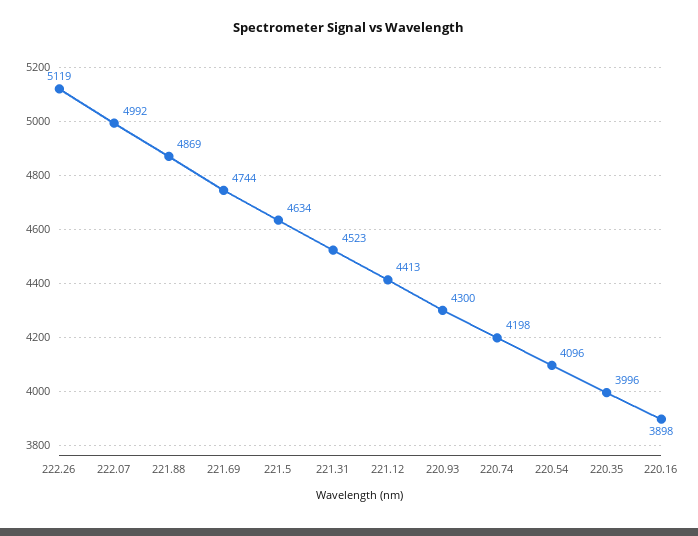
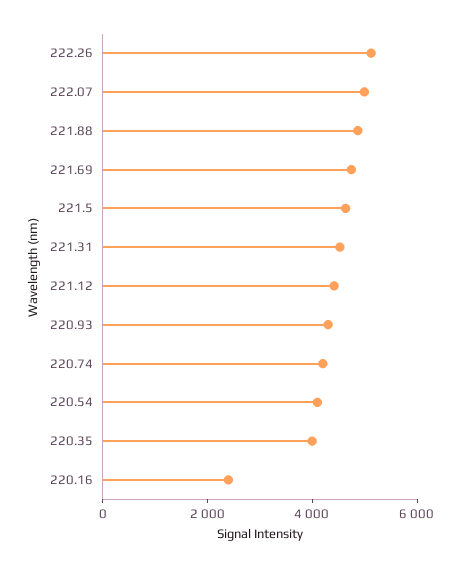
220.16: 3898 -> 2500

